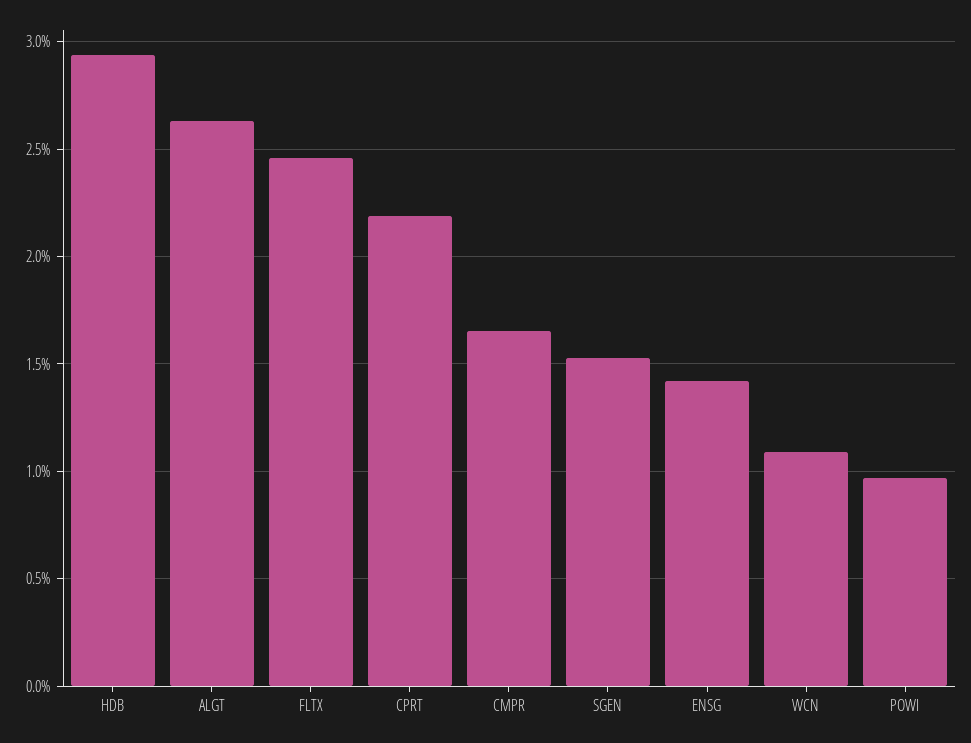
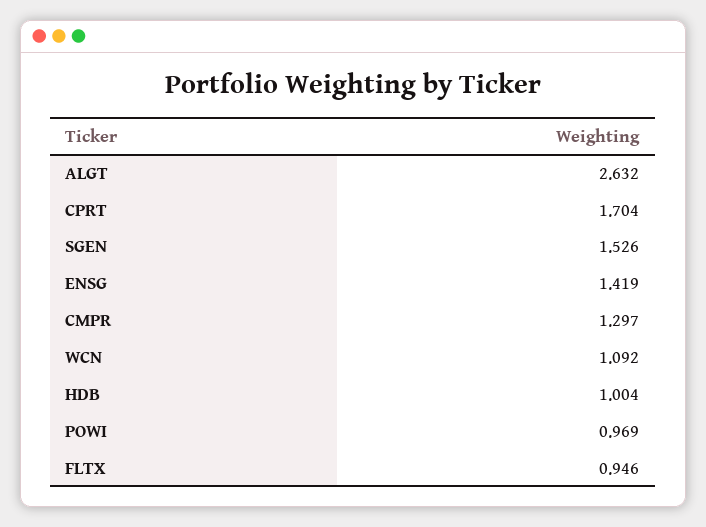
HDB: 2.95 -> 1.004
FLTX: 2.45 -> 0.946
CPRT: 2.2 -> 1.704
CMPR: 1.65 -> 1.297

